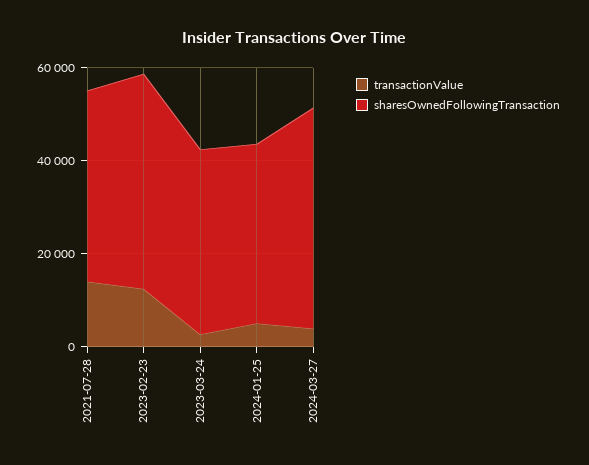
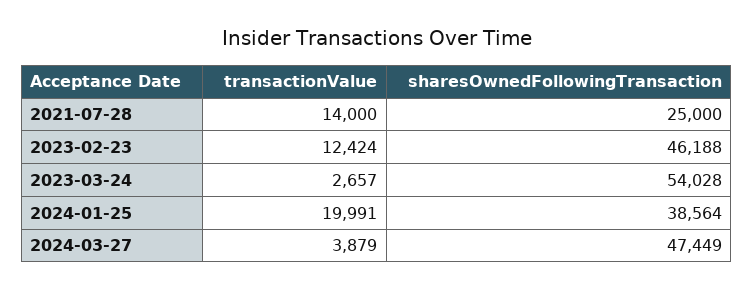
sharesOwnedFollowingTransaction, 2021-07-28: 40000 -> 25000
sharesOwnedFollowingTransaction, 2023-03-24: 40000 -> 54028
transactionValue, 2024-01-25: 5000 -> 19991

